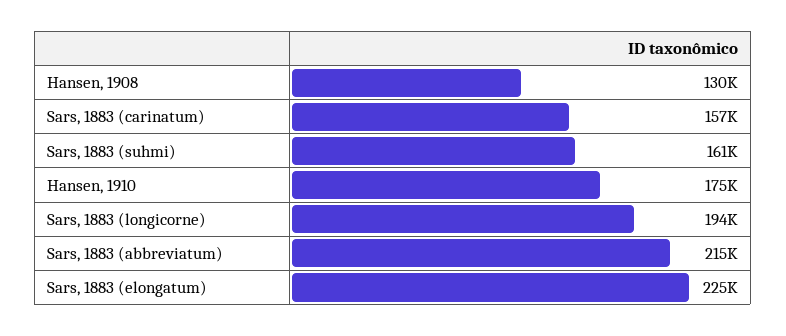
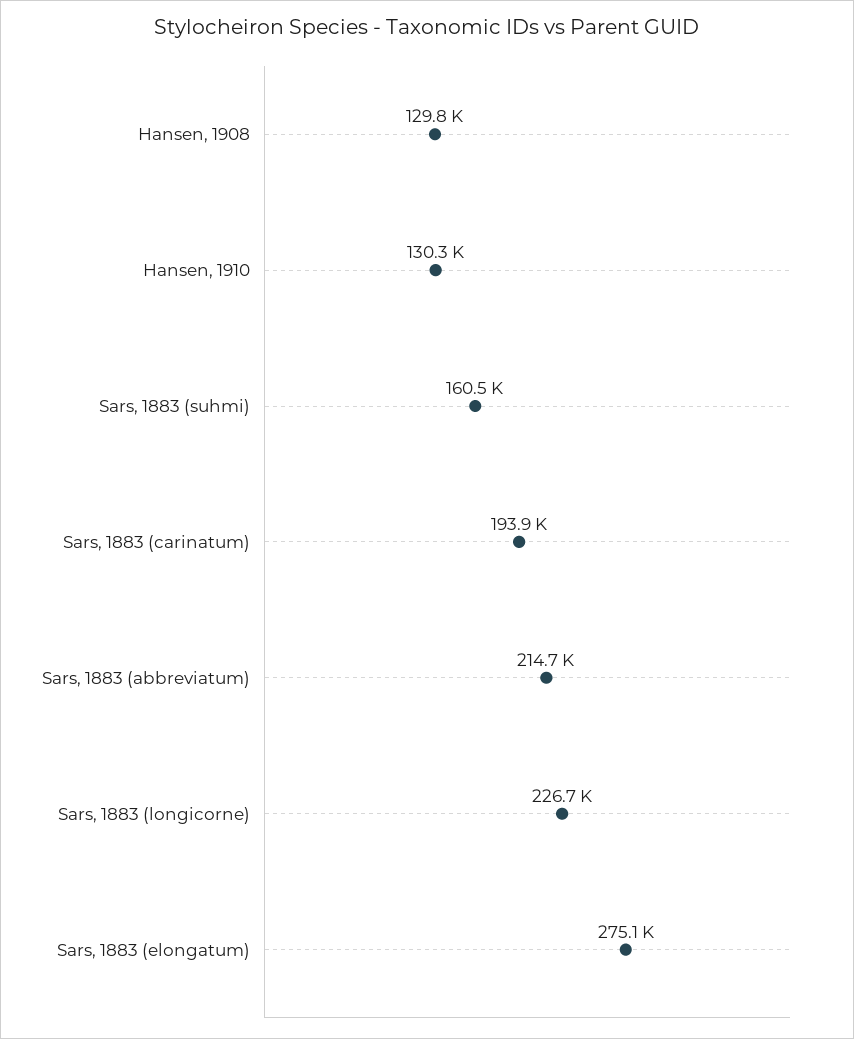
Sars, 1883 (carinatum): 157000 -> 193900
Hansen, 1910: 175000 -> 130300
Sars, 1883 (longicorne): 194000 -> 226700
Sars, 1883 (elongatum): 225000 -> 275100

